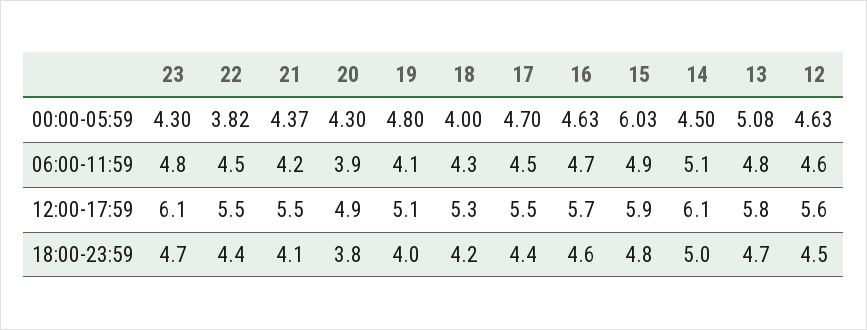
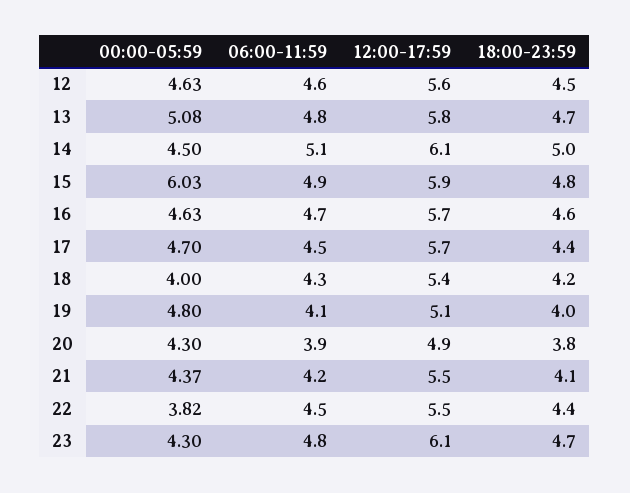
18, 12:00-17:59: 5.3 -> 5.4
17, 12:00-17:59: 5.5 -> 5.7

